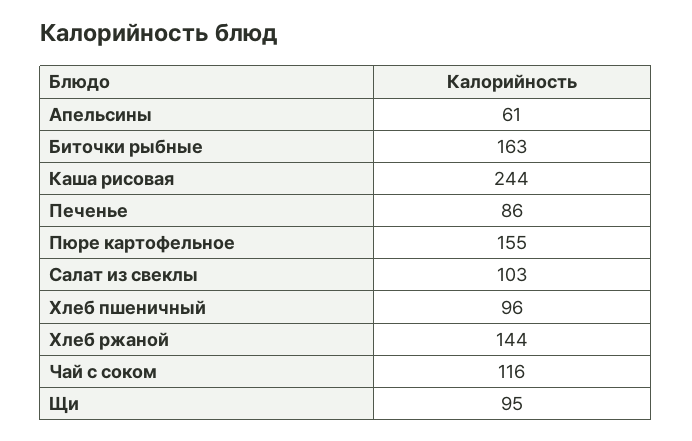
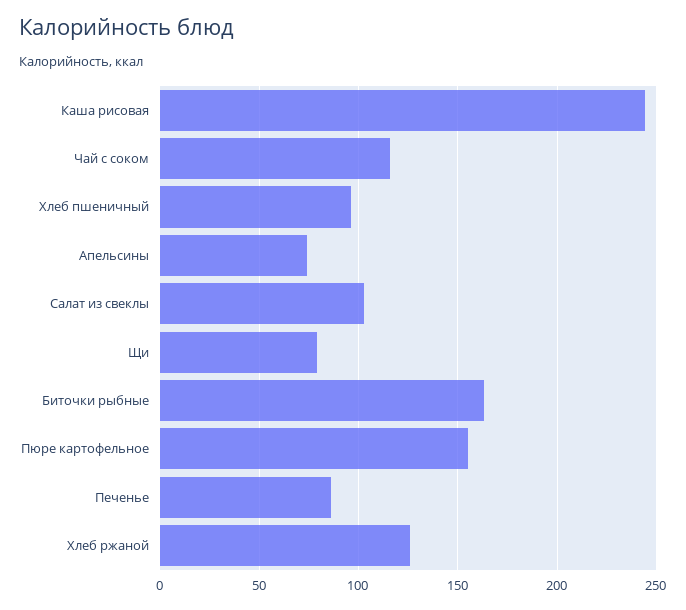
Апельсины: 61 -> 75
Хлеб ржаной: 144 -> 125
Щи: 95 -> 80

